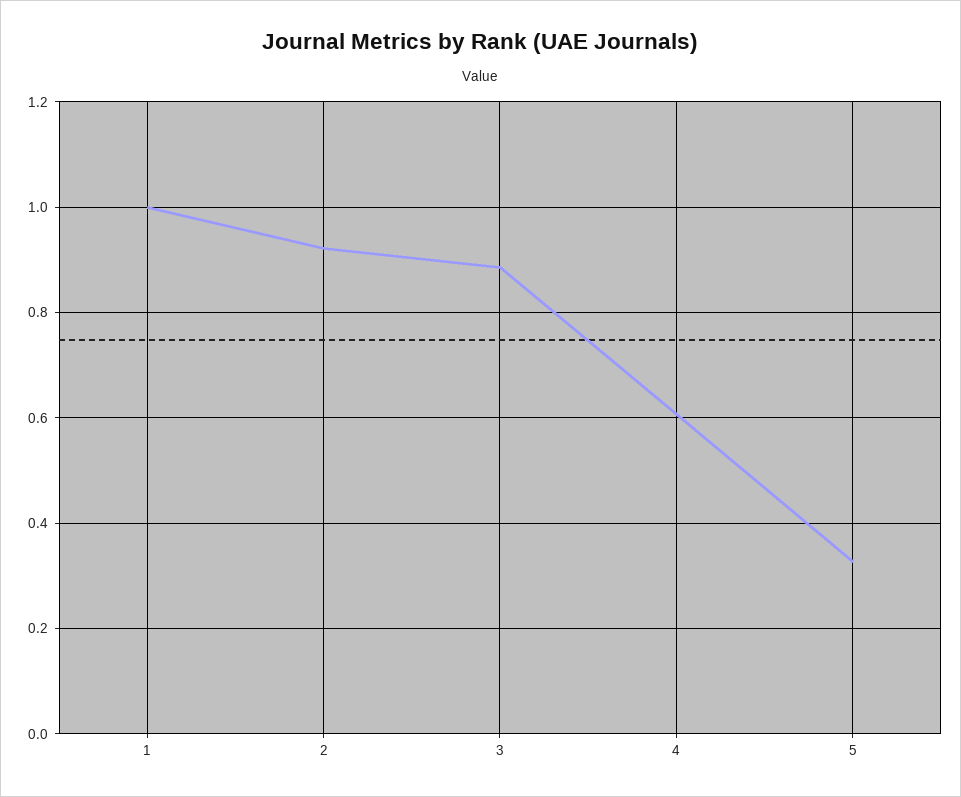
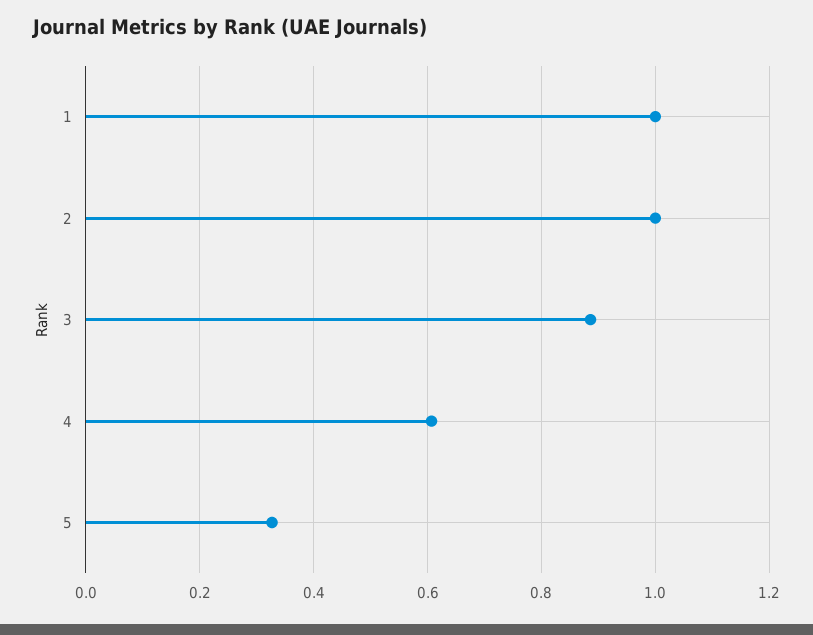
2: 0.92 -> 1

